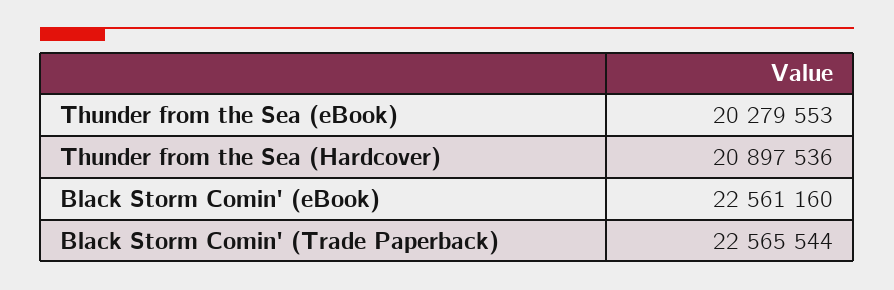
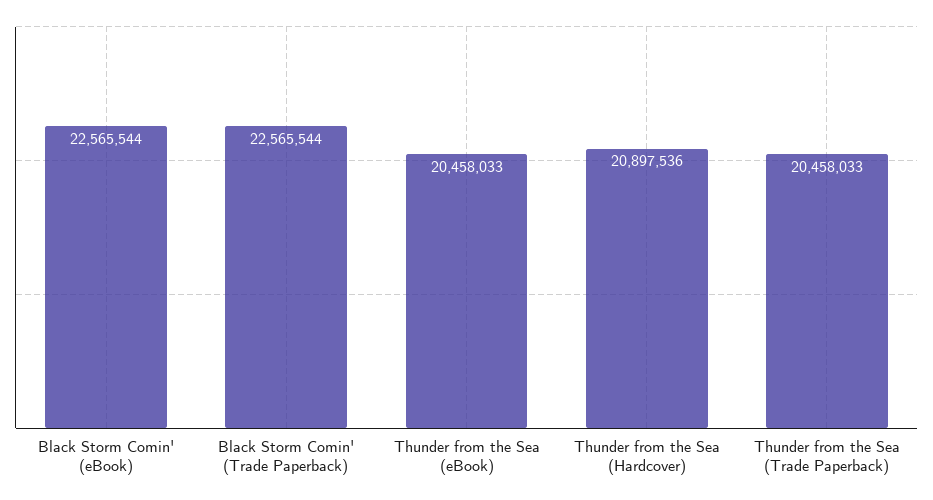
Thunder from the Sea (eBook): 20279553 -> 20458033
Black Storm Comin' (eBook): 22561160 -> 22565544
Thunder from the Sea (Trade Paperback): none -> 20458033

